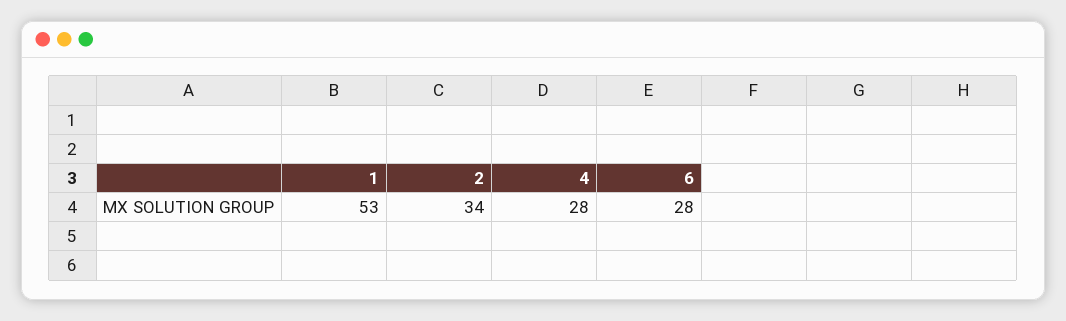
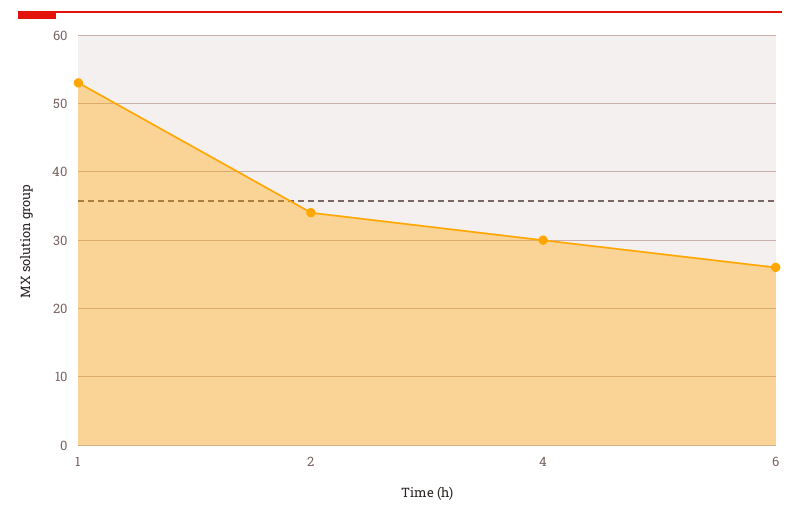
4: 28 -> 30
6: 28 -> 26

